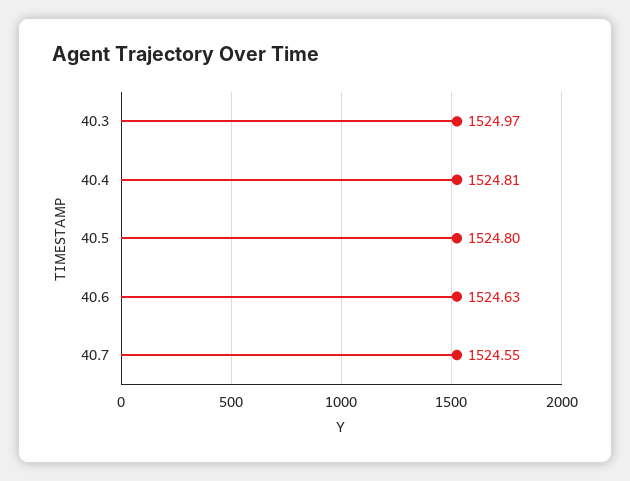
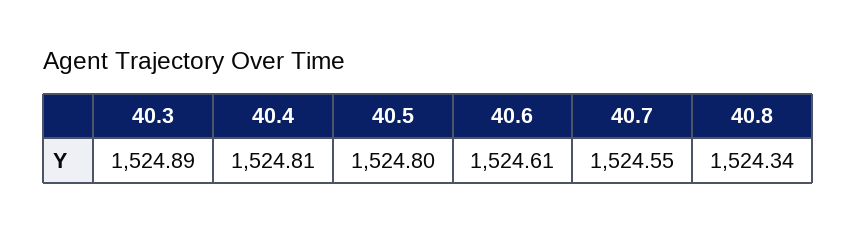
40.3: 1524.97 -> 1524.89
40.6: 1524.63 -> 1524.61
40.8: none -> 1524.34

